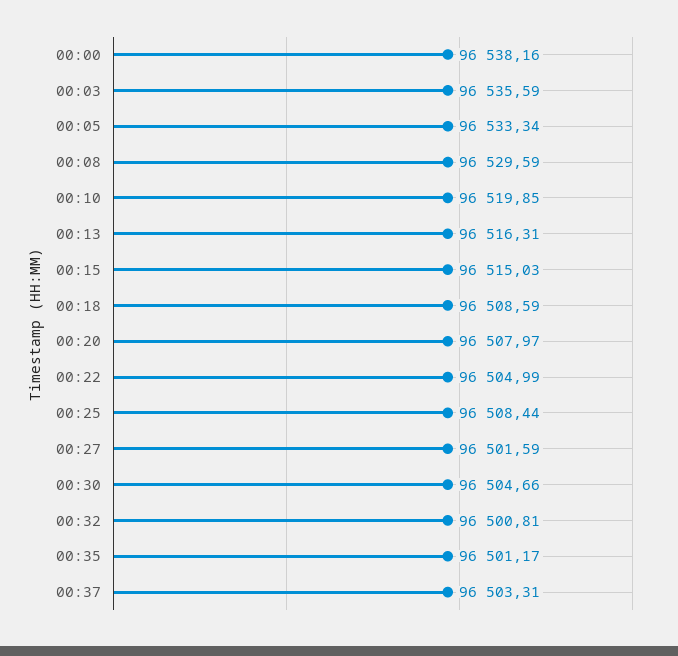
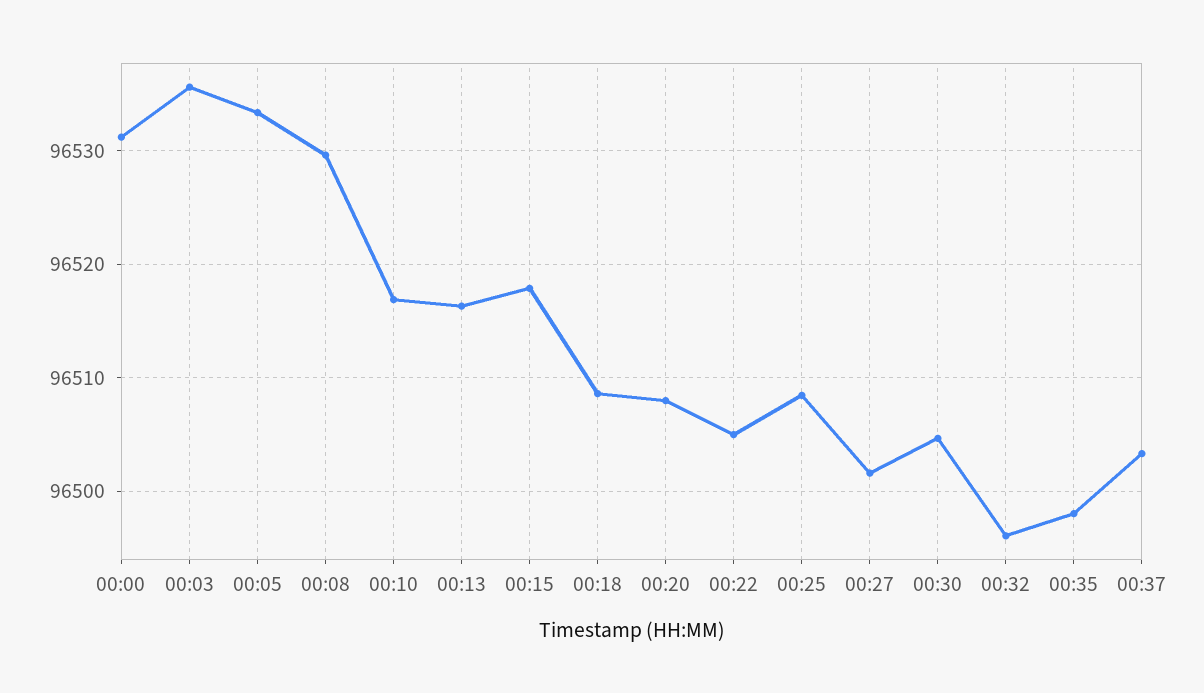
00:00: 96538.16 -> 96531
00:10: 96519.85 -> 96517
00:15: 96515.03 -> 96518
00:32: 96500.81 -> 96496
00:35: 96501.17 -> 96498

